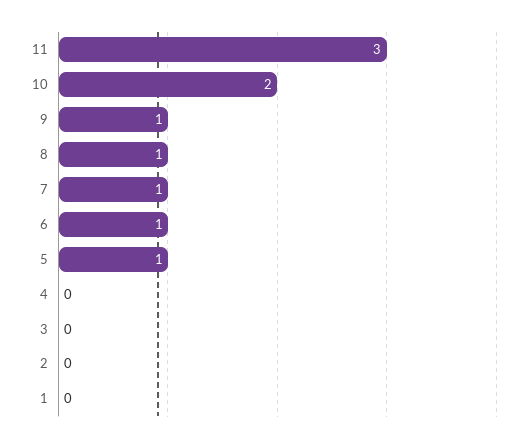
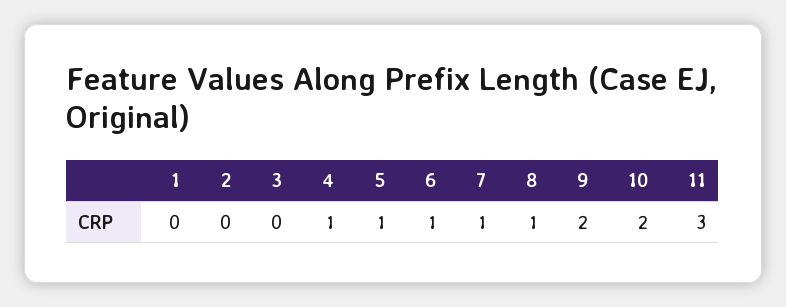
9: 1 -> 2
4: 0 -> 1

